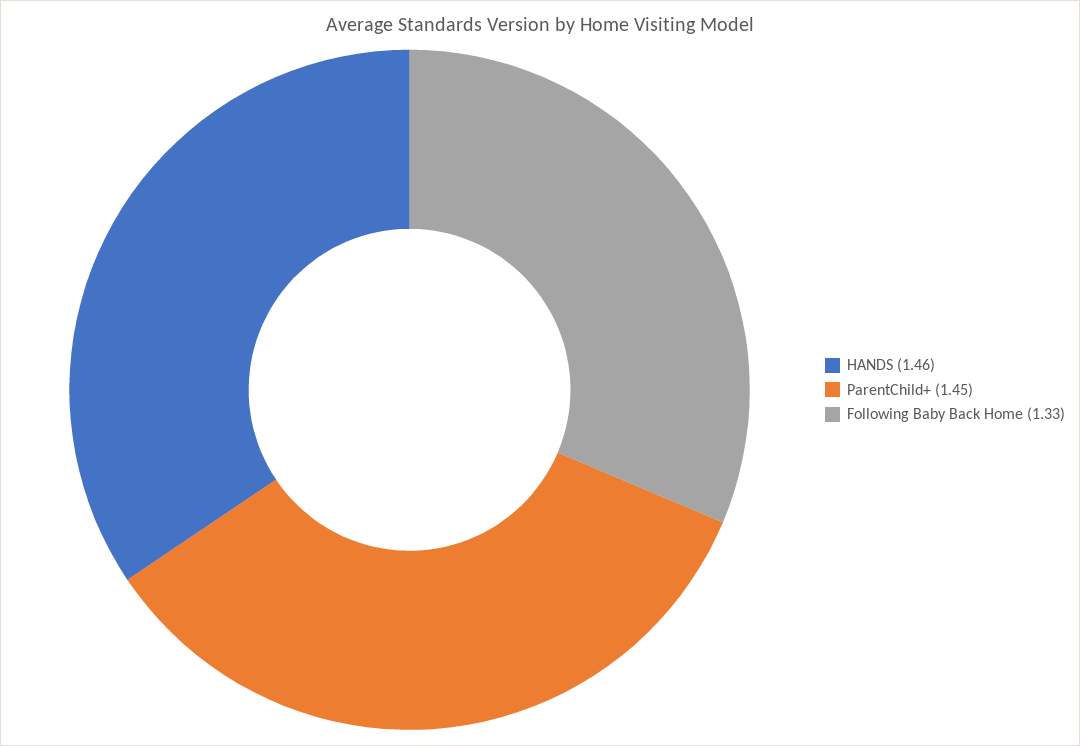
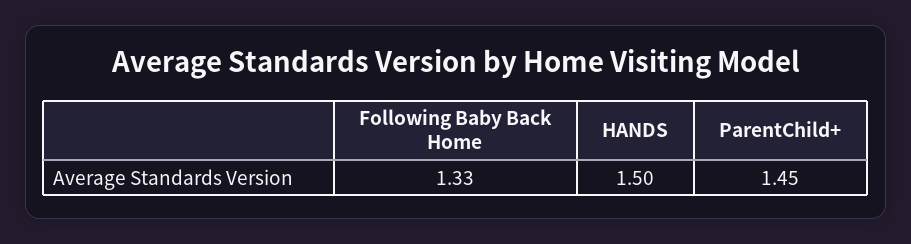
HANDS: 1.46 -> 1.5

